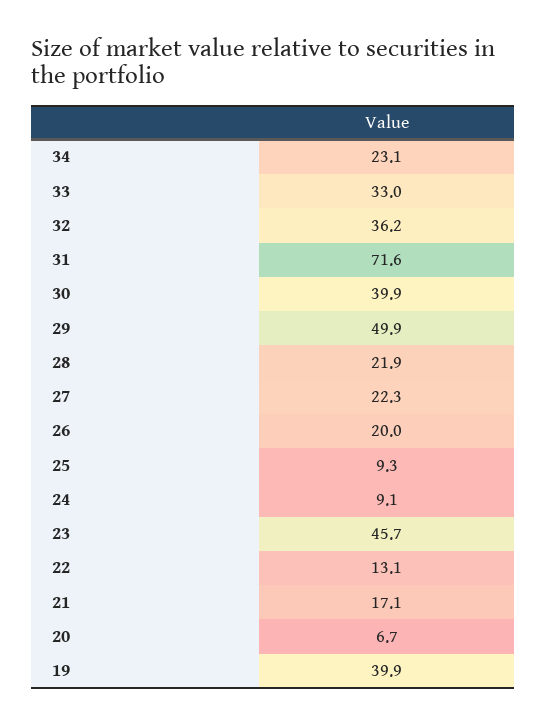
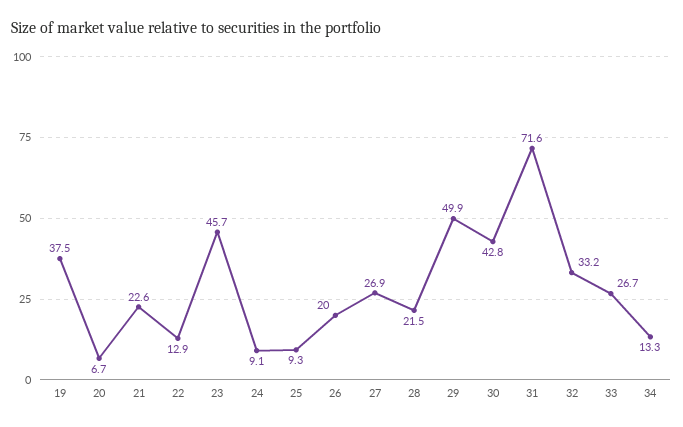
34: 23.1 -> 13.3
33: 33 -> 26.7
32: 36.2 -> 33.2
30: 39.9 -> 42.8
28: 21.9 -> 21.5
27: 22.3 -> 26.9
22: 13.1 -> 12.9
21: 17.1 -> 22.6
19: 39.9 -> 37.5

